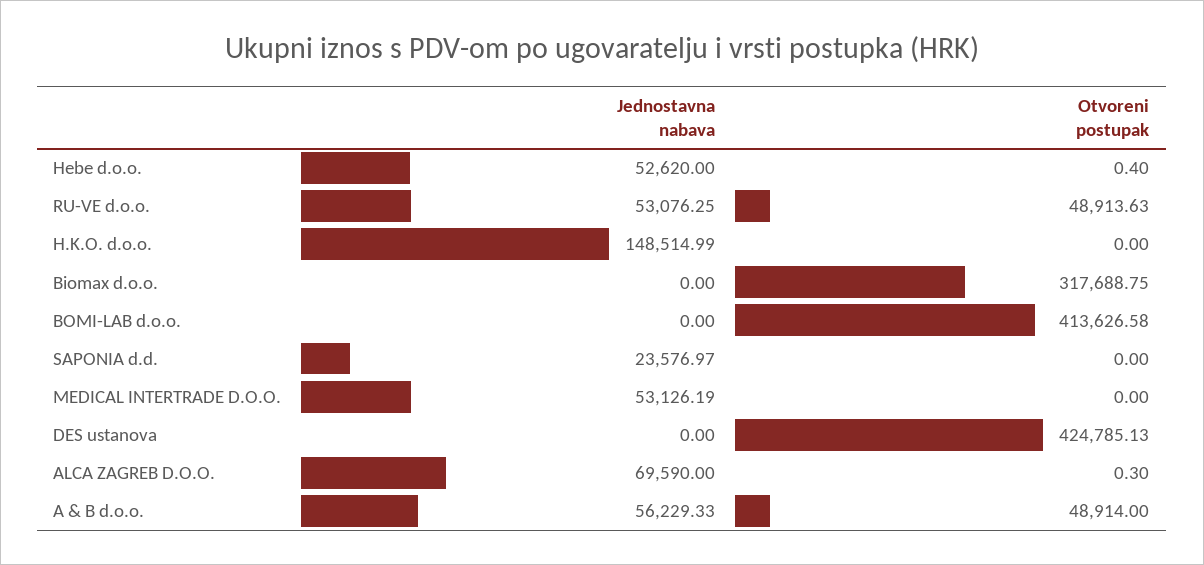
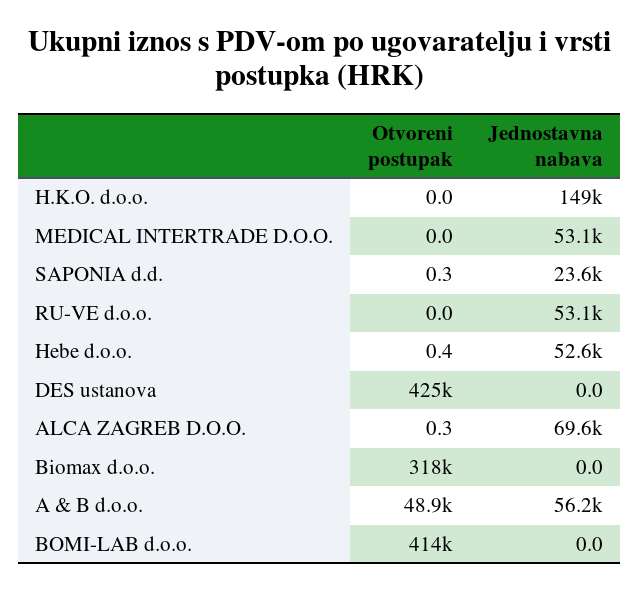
Otvoreni postupak, RU-VE d.o.o.: 48913.63 -> 0
Otvoreni postupak, SAPONIA d.d.: 0 -> 0.3

